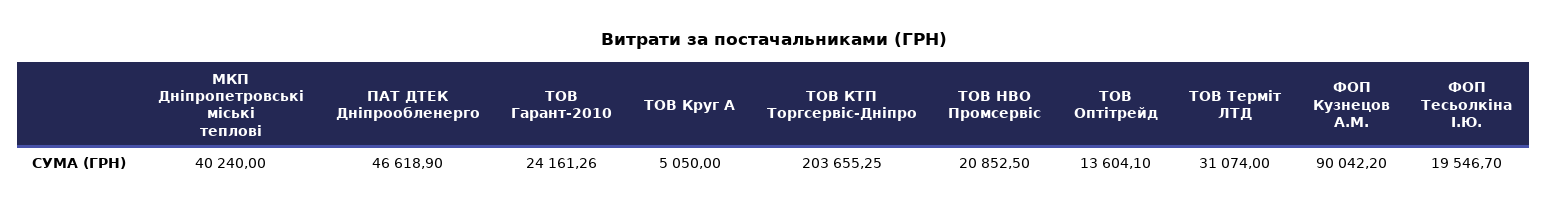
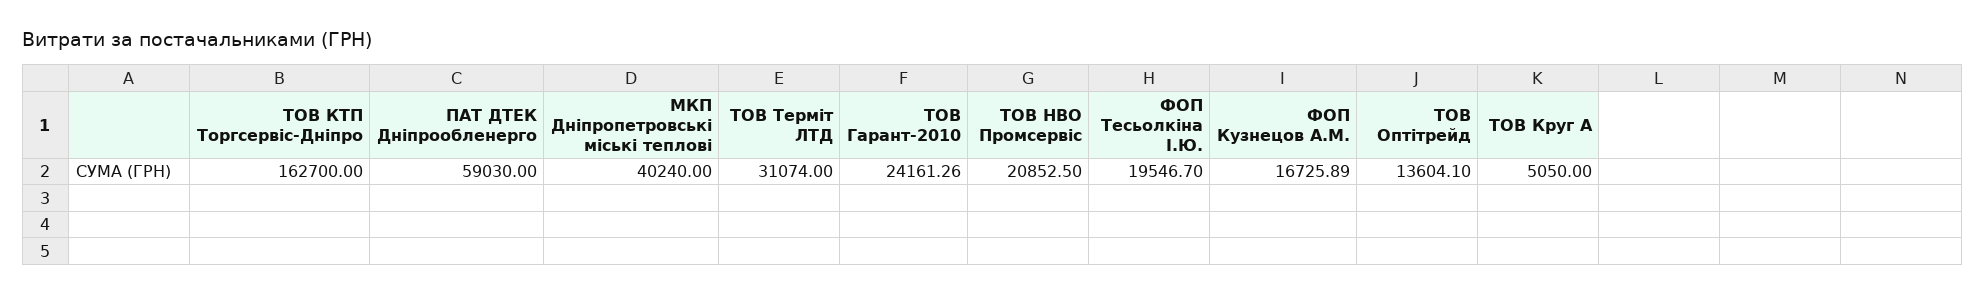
ПАТ ДТЕК Дніпрообленерго: 46618.9 -> 59030
ТОВ КТП Торгсервіс-Дніпро: 203655.25 -> 162700
ФОП Кузнецов А.М.: 90042.2 -> 16725.89

